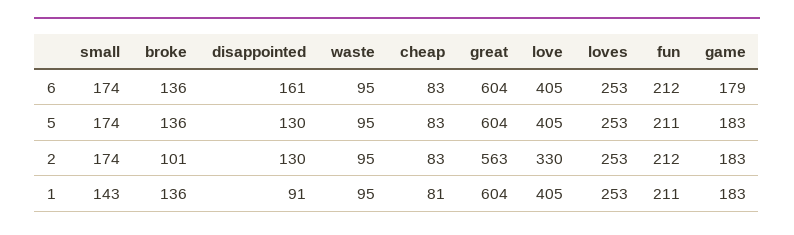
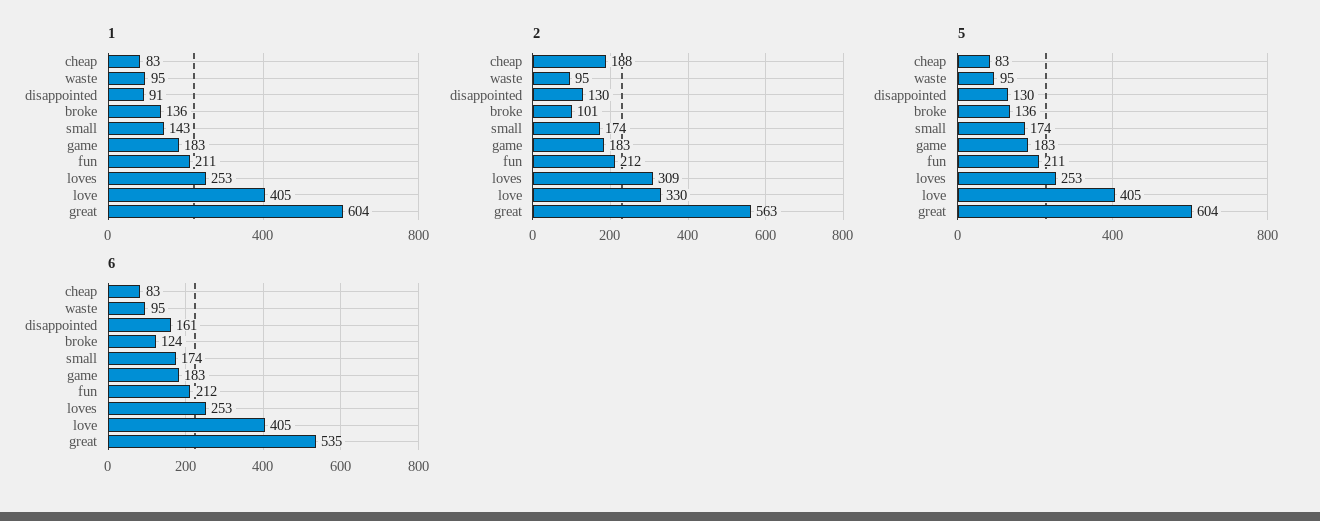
6, broke: 136 -> 124
6, great: 604 -> 535
6, game: 179 -> 183
2, cheap: 83 -> 188
2, loves: 253 -> 309
1, cheap: 81 -> 83

